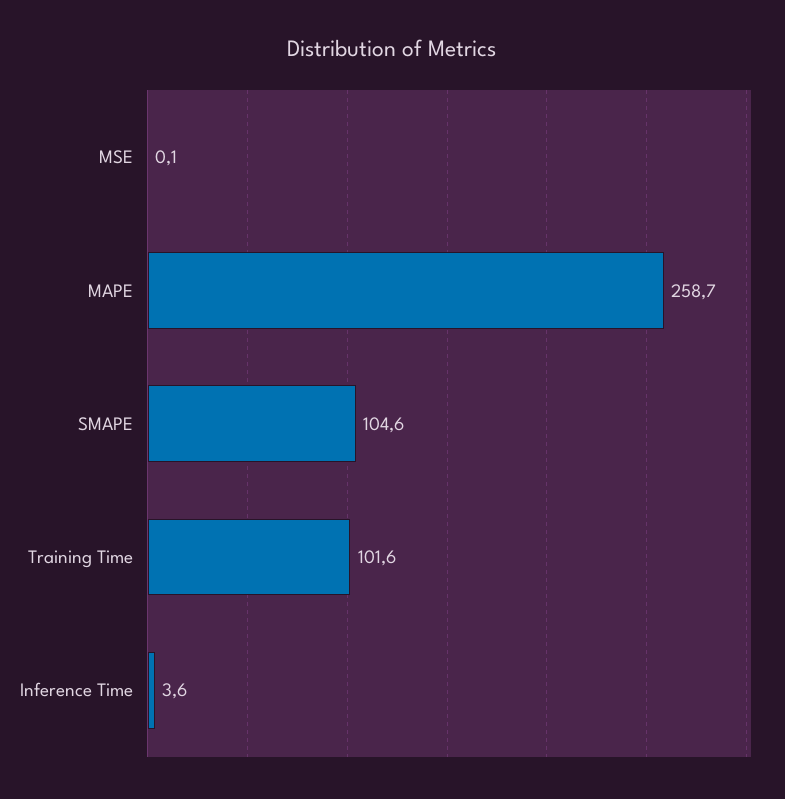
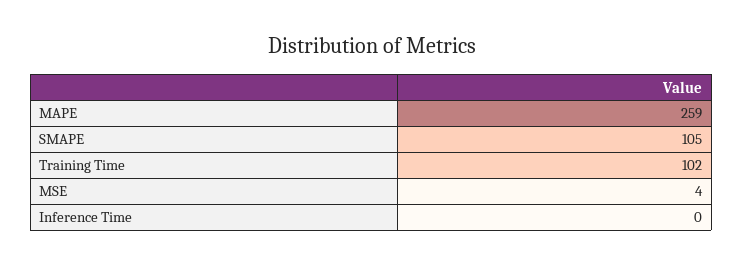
MSE: 0.1 -> 4
Inference Time: 3.6 -> 0

